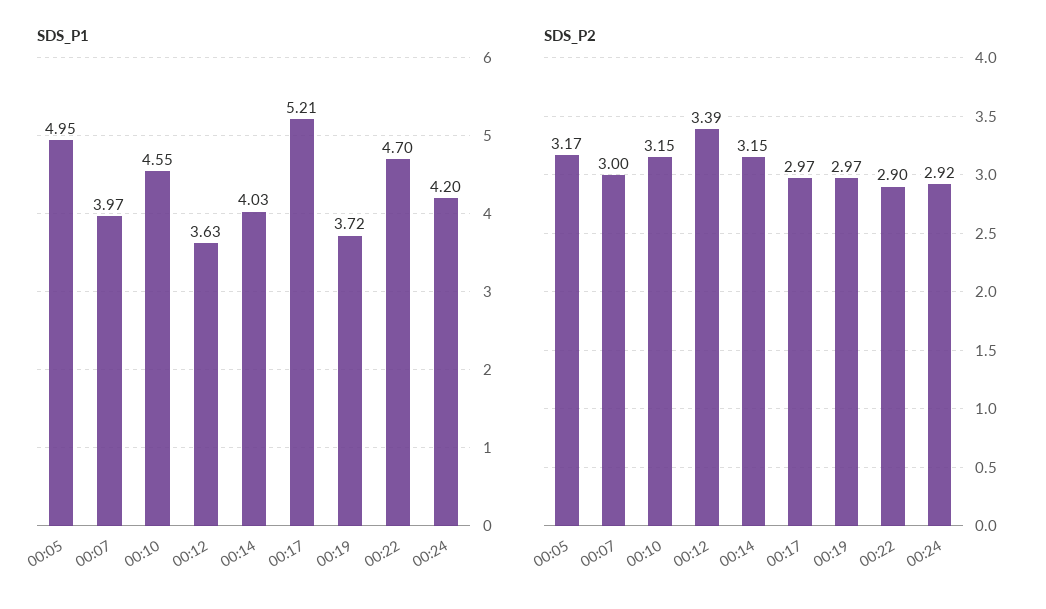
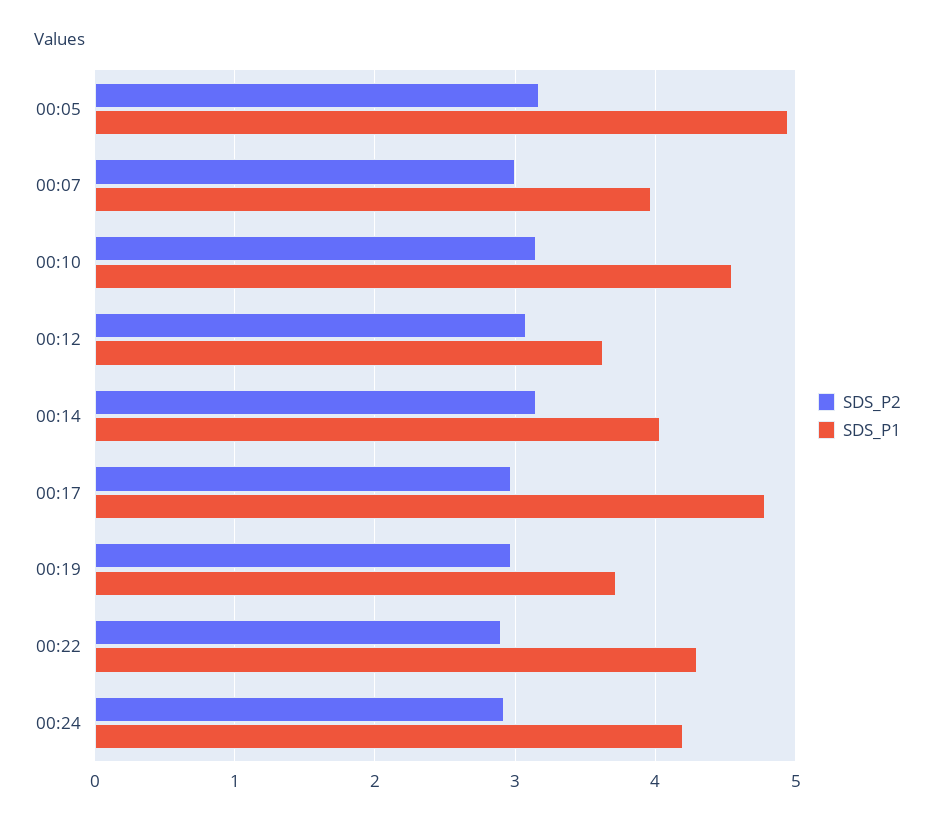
SDS_P1, 00:17: 5.21 -> 4.8
SDS_P1, 00:22: 4.7 -> 4.3
SDS_P2, 00:12: 3.39 -> 3.1

